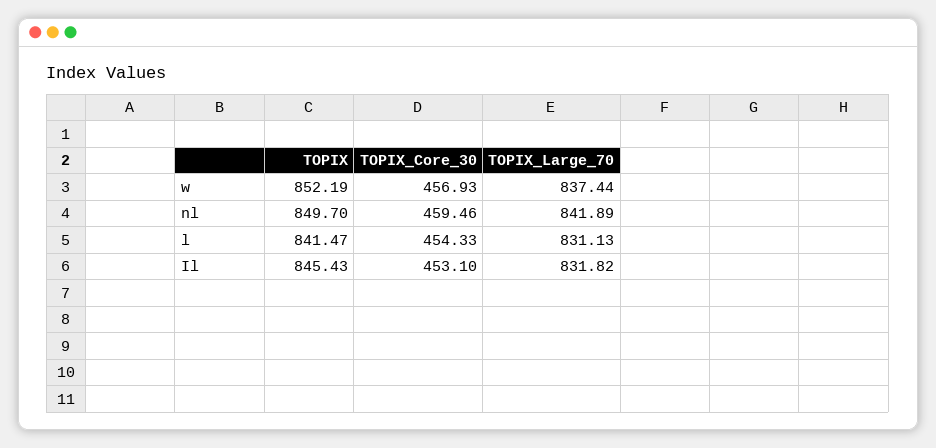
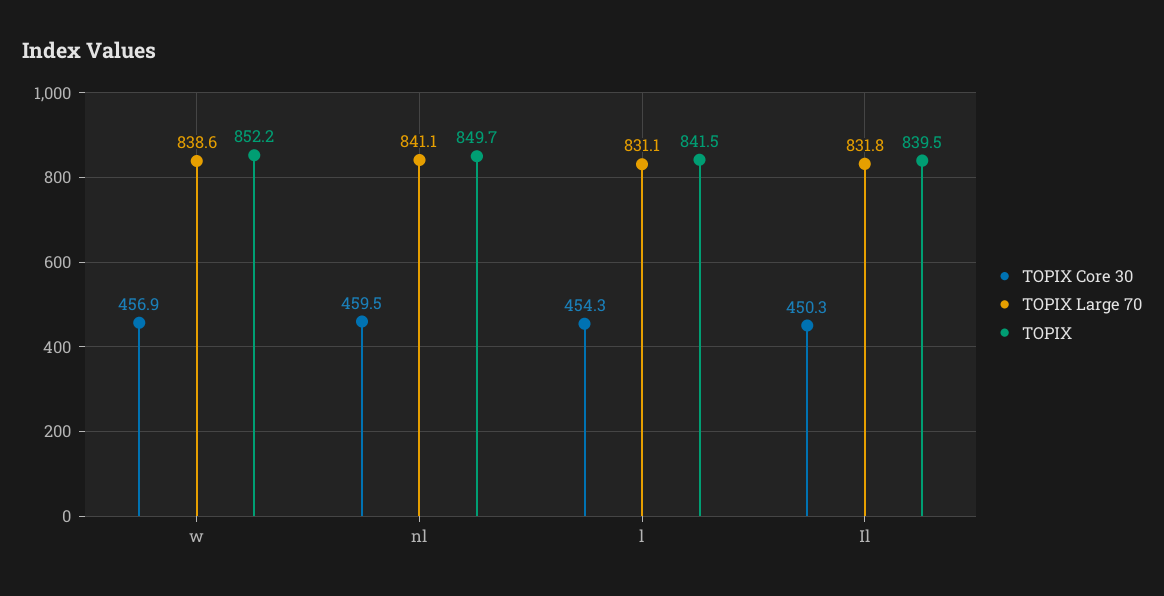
TOPIX_Large_70, w: 837.44 -> 838.6
TOPIX_Large_70, nl: 841.89 -> 841.1
TOPIX, Il: 845.43 -> 839.5
TOPIX_Core_30, Il: 453.1 -> 450.3

